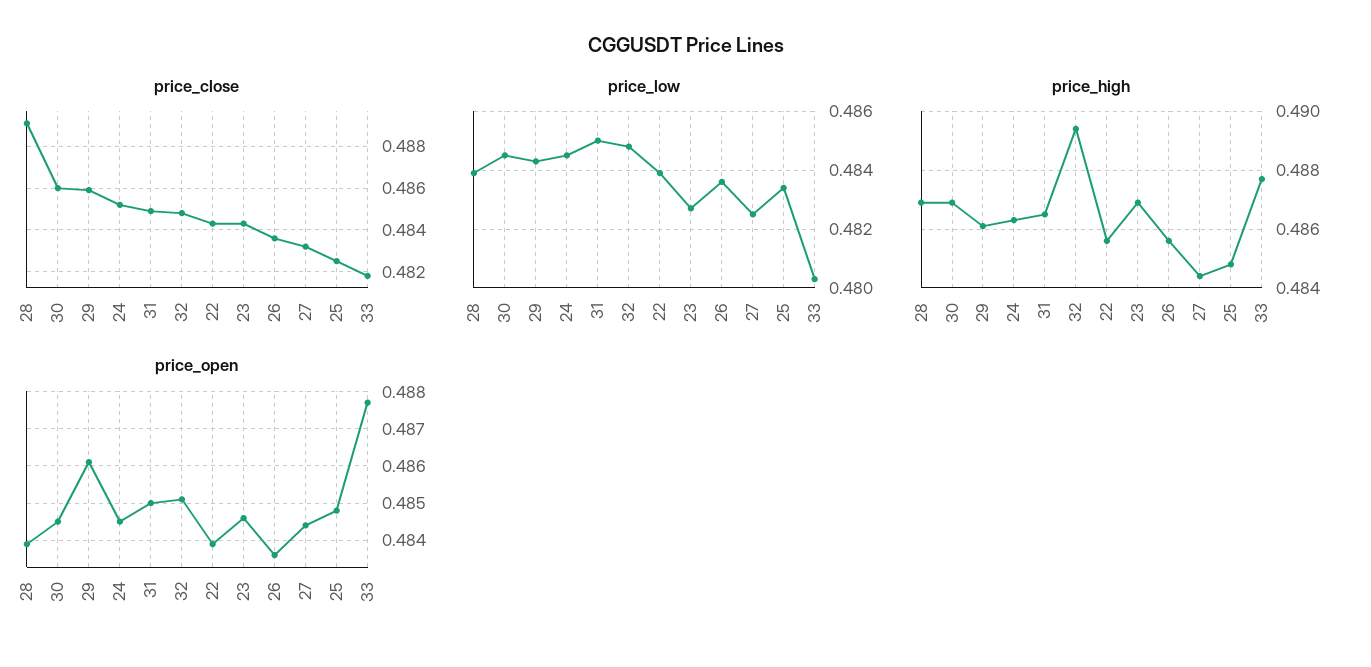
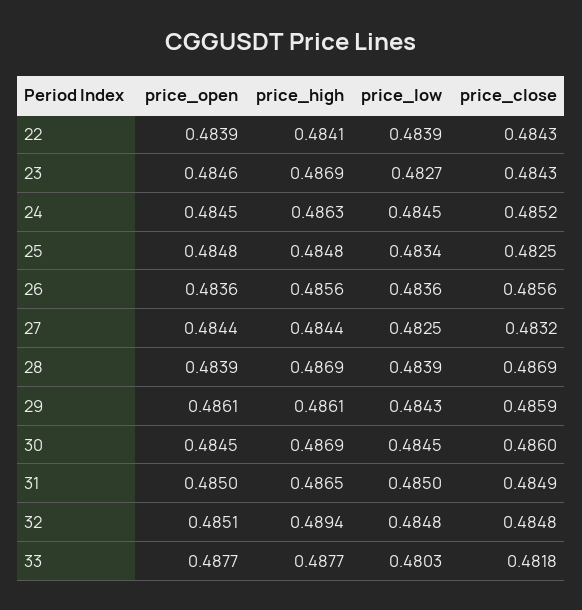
price_close, 28: 0.489 -> 0.4869
price_close, 26: 0.4835 -> 0.4856
price_high, 22: 0.4855 -> 0.4841

